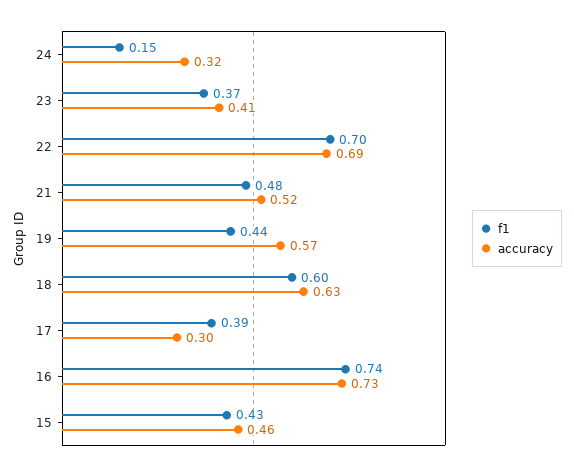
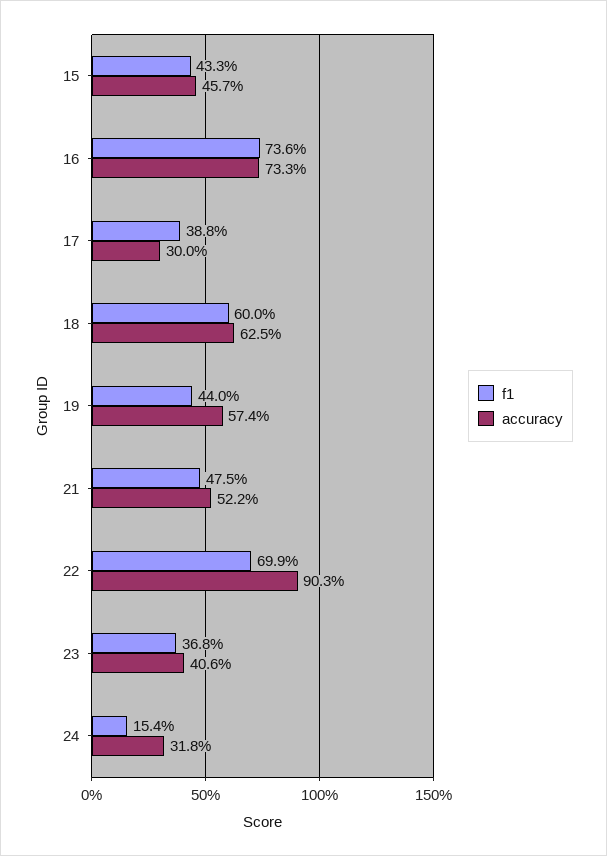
accuracy, 22: 0.69 -> 0.903

